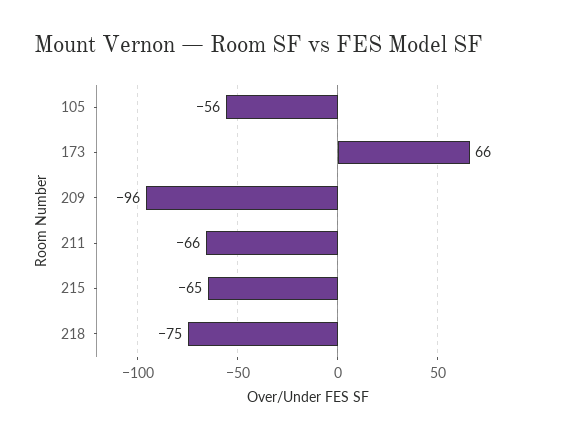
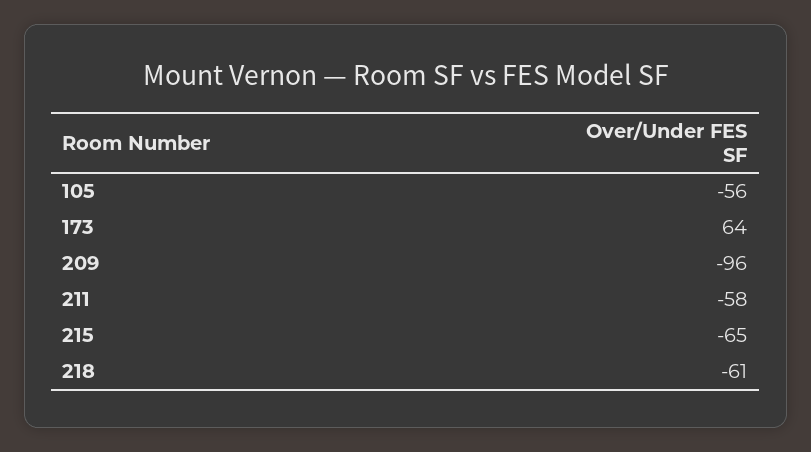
173: 66 -> 64
211: -66 -> -58
218: -75 -> -61

